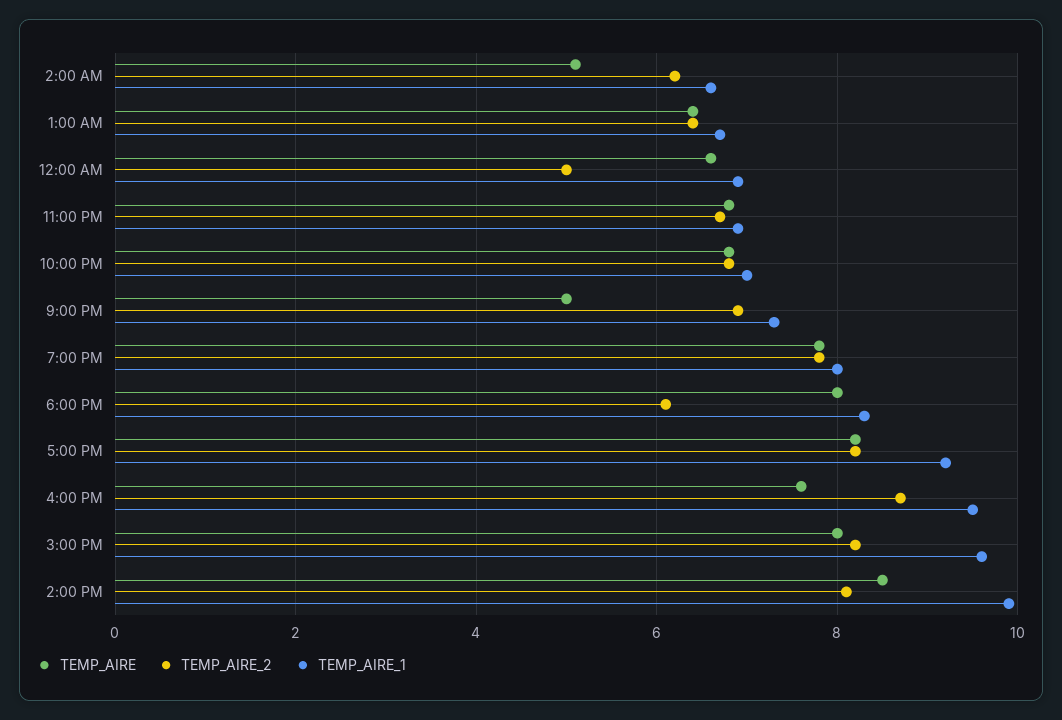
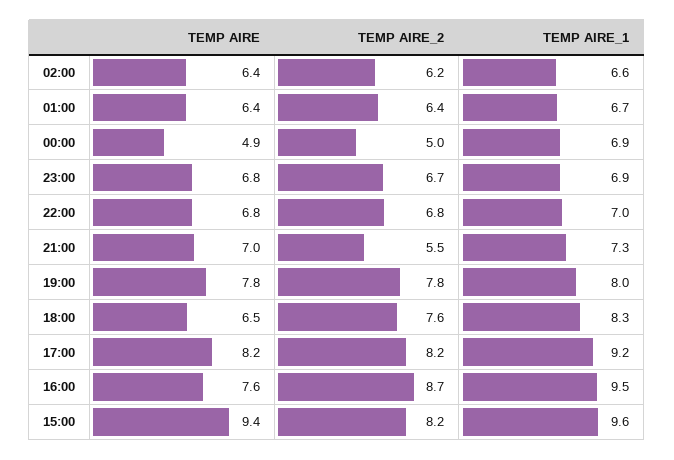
TEMP_AIRE, 2:00 AM: 5 -> 6.4
TEMP_AIRE, 12:00 AM: 6.5 -> 4.9
TEMP_AIRE, 9:00 PM: 5 -> 7
TEMP_AIRE_2, 9:00 PM: 7 -> 5.5
TEMP_AIRE, 6:00 PM: 8 -> 6.5
TEMP_AIRE_2, 6:00 PM: 6 -> 7.6
TEMP_AIRE, 3:00 PM: 8 -> 9.4
TEMP_AIRE, 2:00 PM: 8.5 -> none
TEMP_AIRE_2, 2:00 PM: 8 -> none
TEMP_AIRE_1, 2:00 PM: 10 -> none

